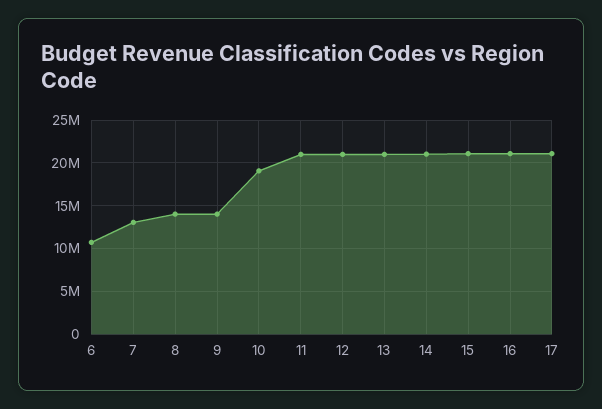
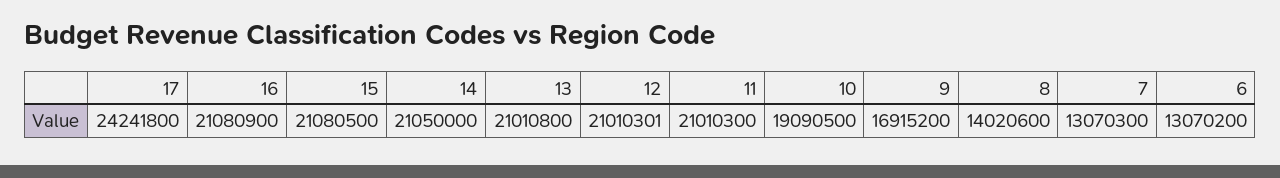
6: 11000000 -> 13070200
9: 14000000 -> 16915200
17: 21000000 -> 24241800

